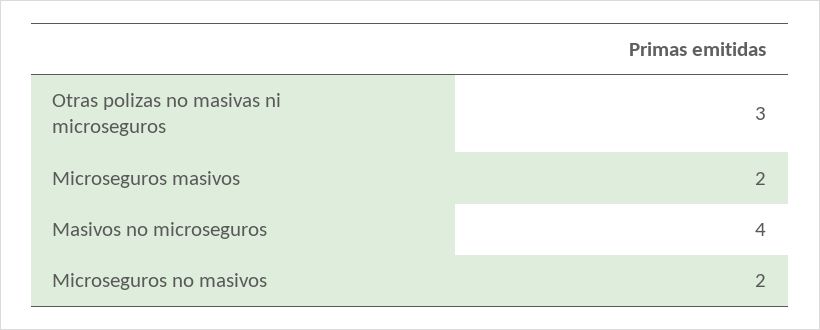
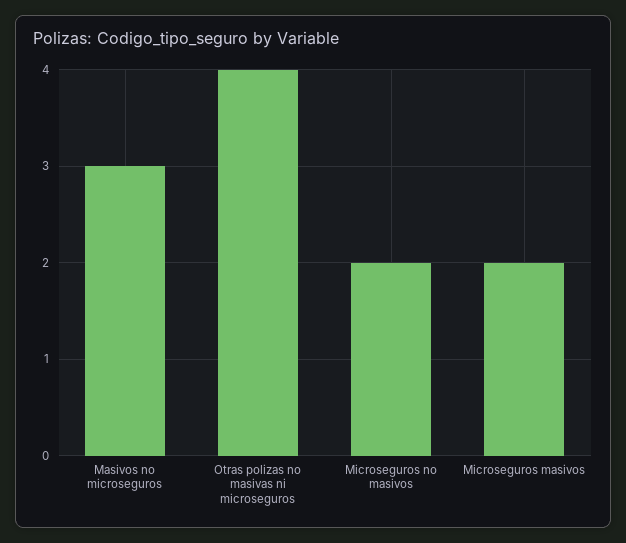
Otras polizas no masivas ni microseguros: 3 -> 4
Masivos no microseguros: 4 -> 3

